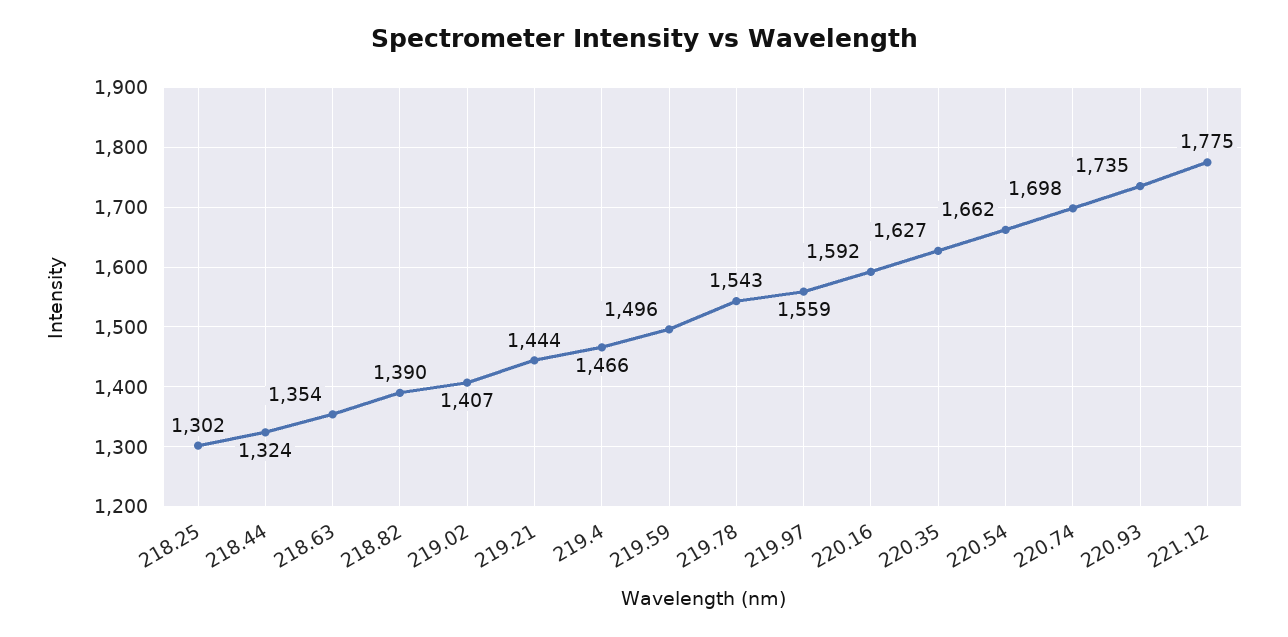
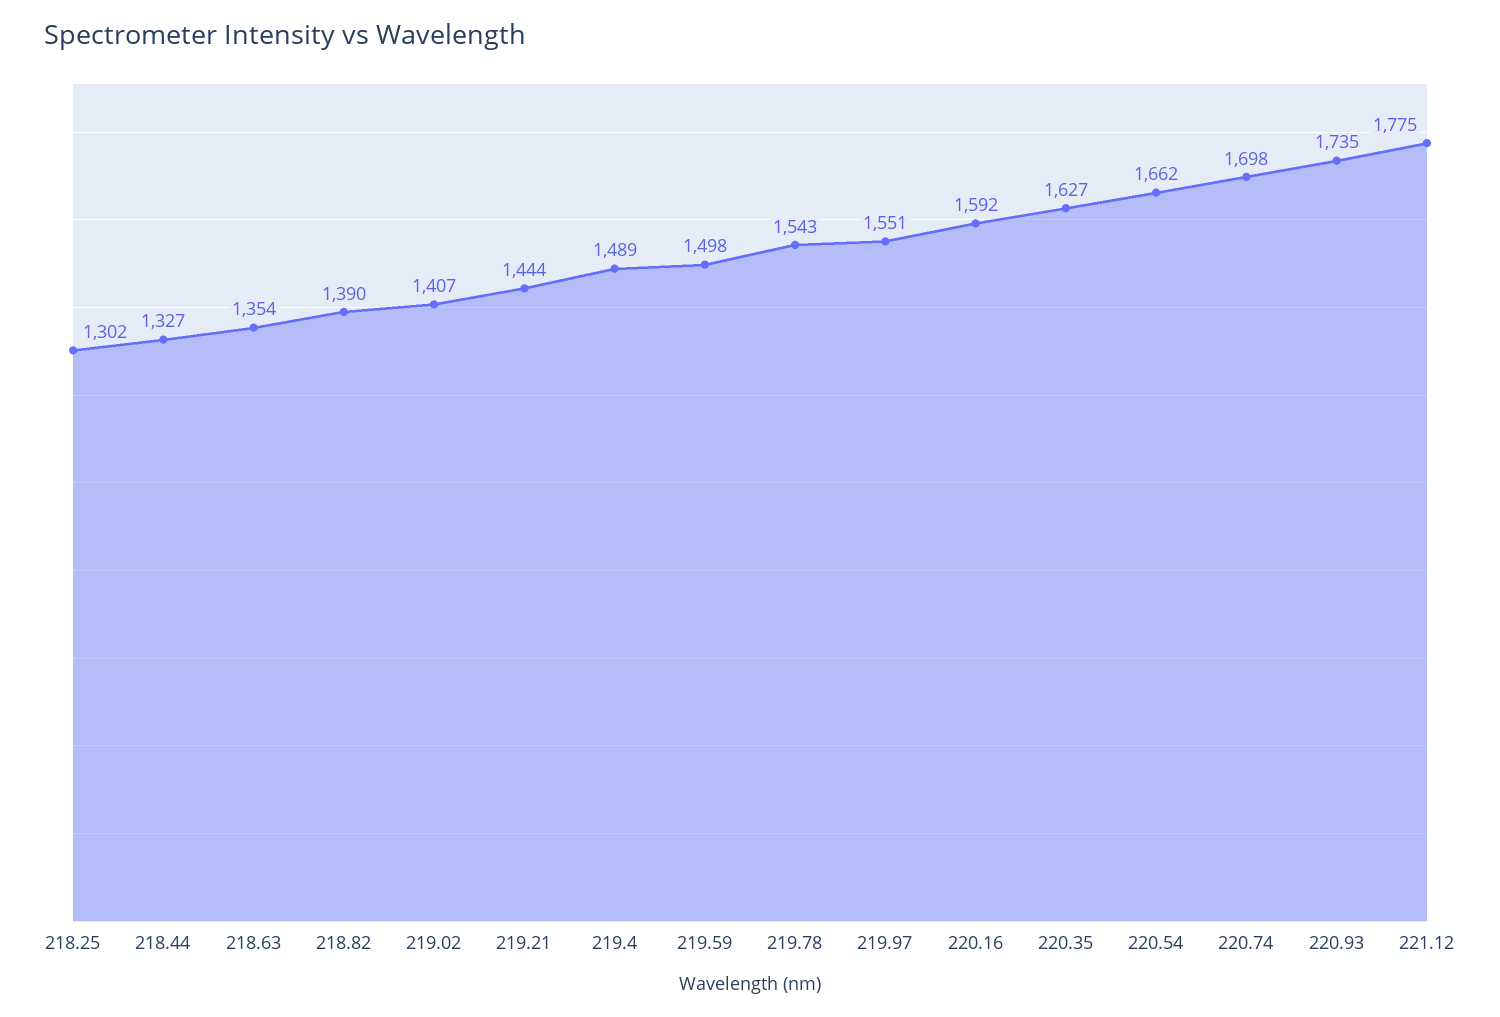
218.44: 1324 -> 1327
219.4: 1466 -> 1489
219.59: 1496 -> 1498
219.97: 1559 -> 1551

